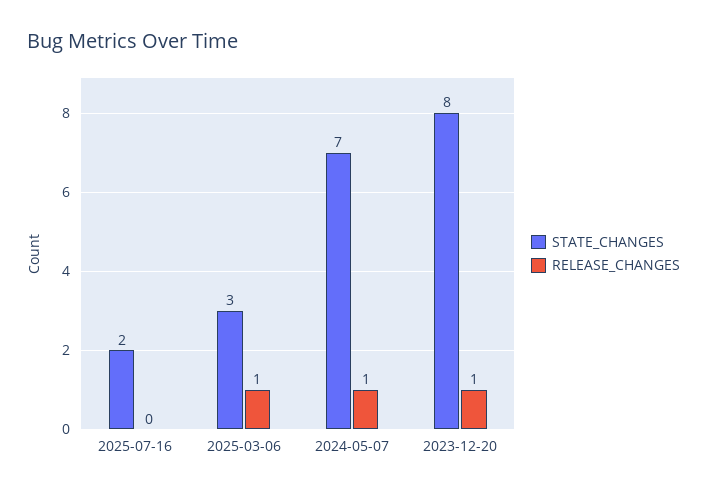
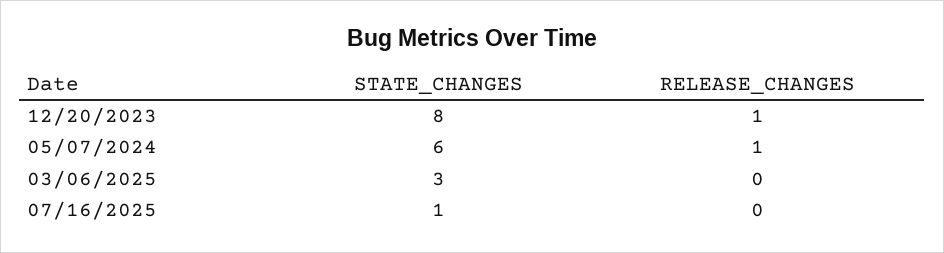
STATE_CHANGES, 2025-07-16: 2 -> 1
RELEASE_CHANGES, 2025-03-06: 1 -> 0
STATE_CHANGES, 2024-05-07: 7 -> 6

